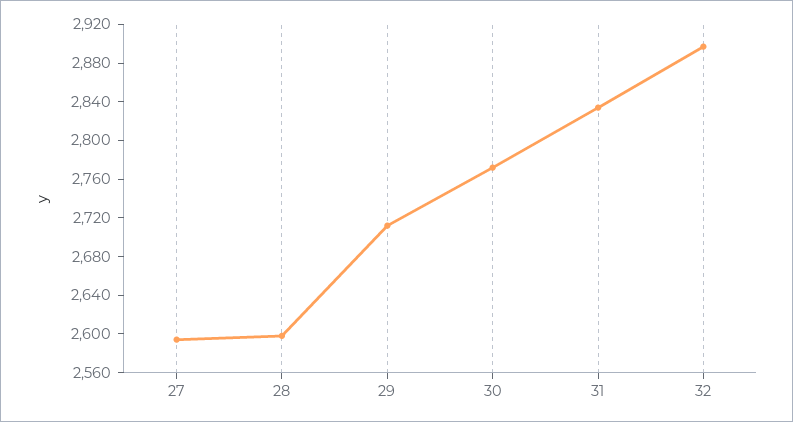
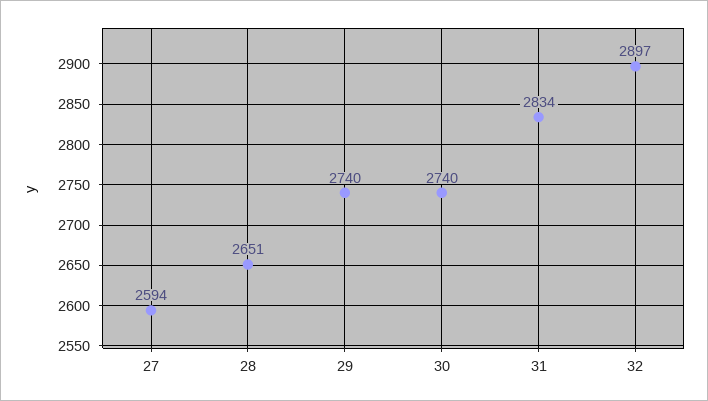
28: 2600 -> 2651
29: 2710 -> 2740
30: 2770 -> 2740

